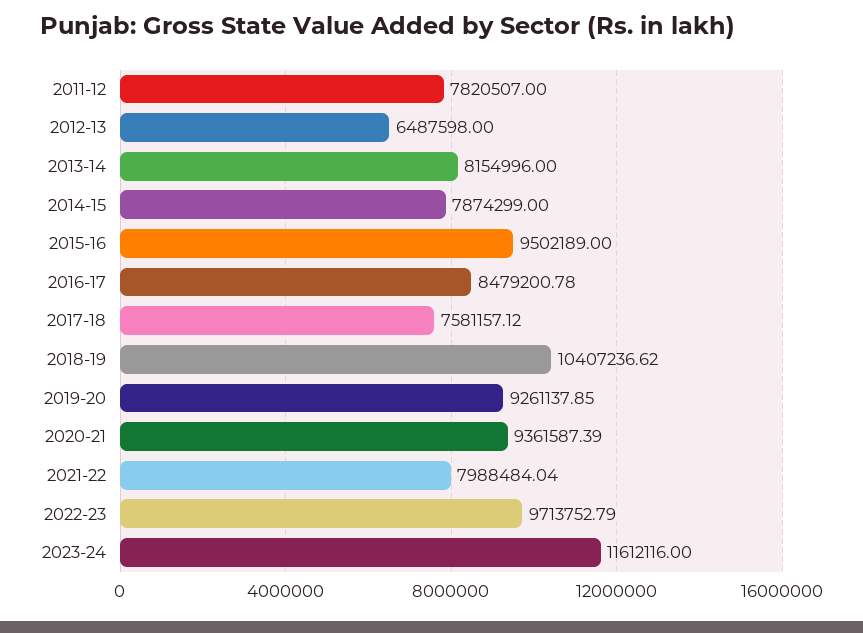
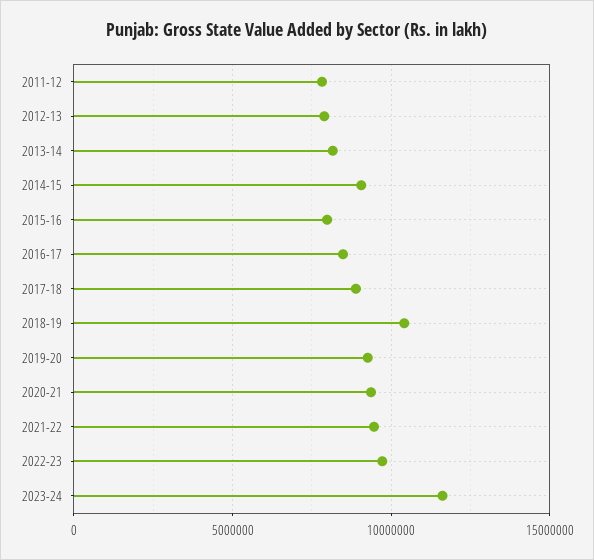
2012-13: 6487598 -> 8000000
2014-15: 7874299 -> 9000000
2015-16: 9502189 -> 8000000
2017-18: 7581157.12 -> 9000000
2021-22: 7988484.04 -> 9500000

